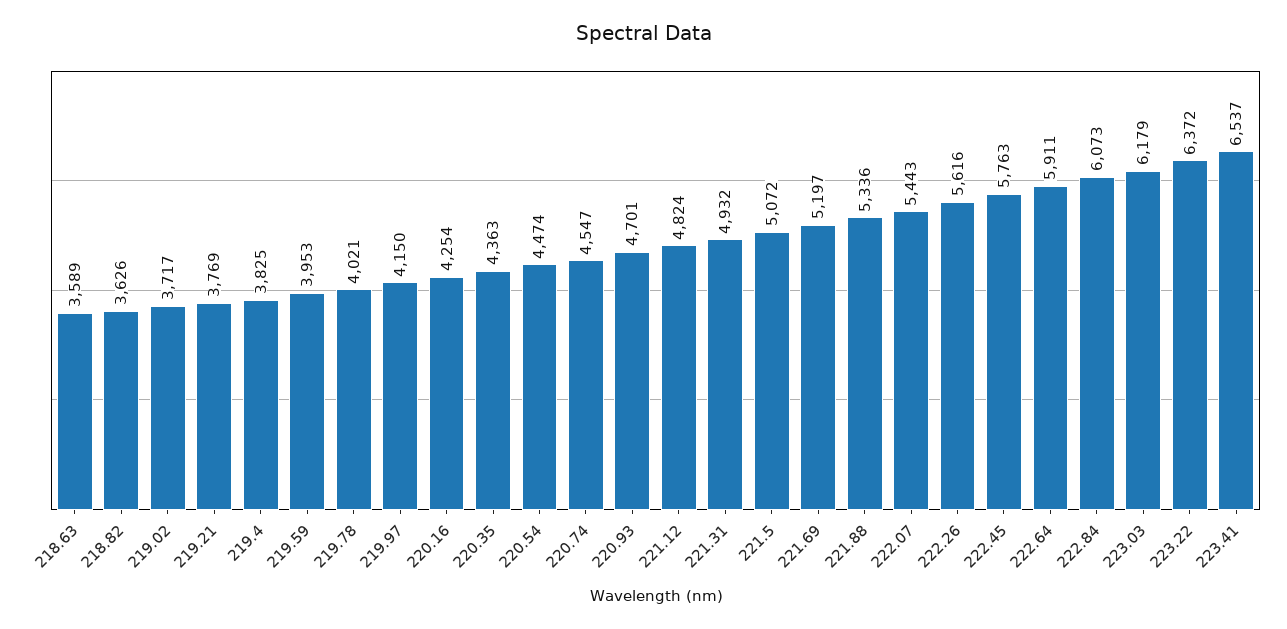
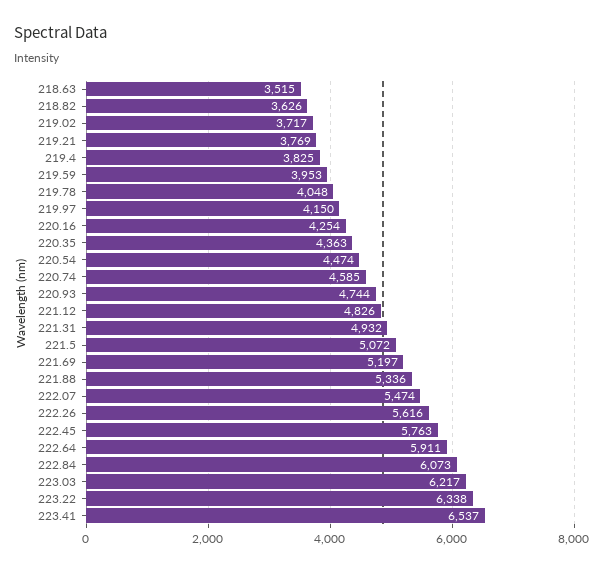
218.63: 3589 -> 3515
219.78: 4021 -> 4048
220.74: 4547 -> 4585
220.93: 4701 -> 4744
221.12: 4824 -> 4826
222.07: 5443 -> 5474
223.03: 6179 -> 6217
223.22: 6372 -> 6338

